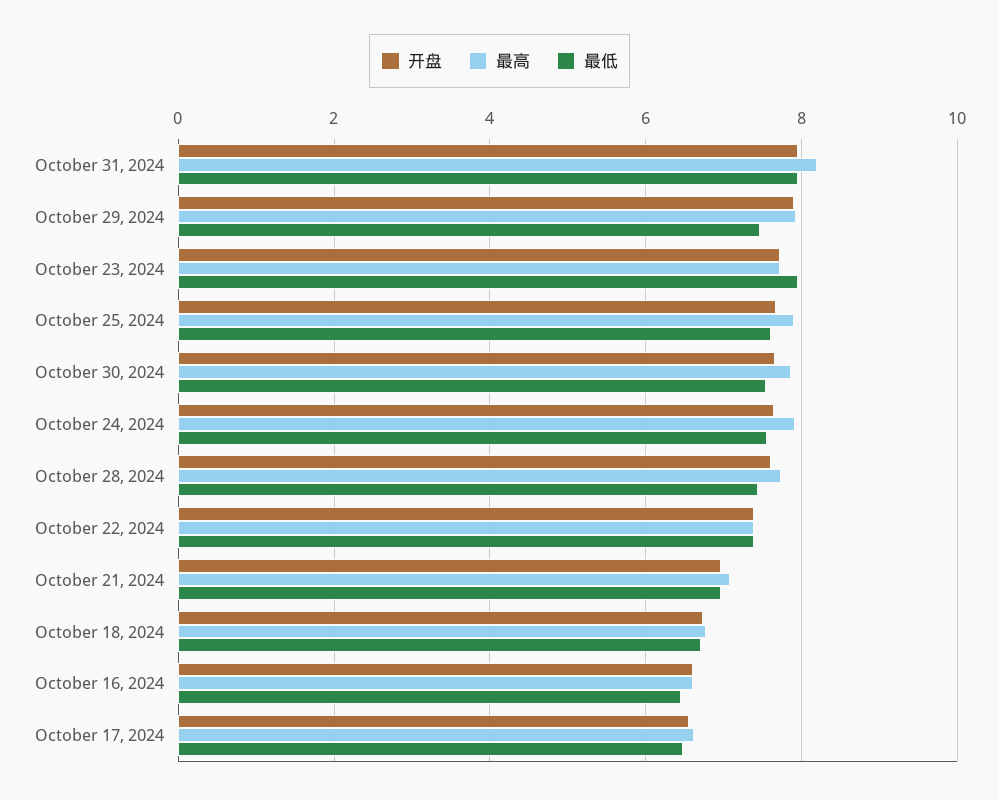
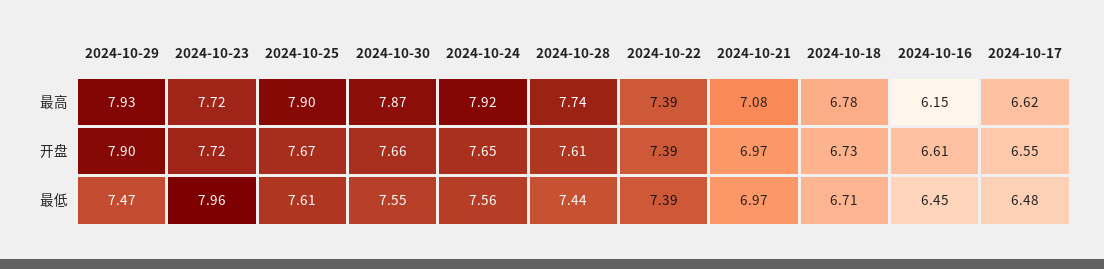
开盘, October 31, 2024: 8 -> none
最高, October 31, 2024: 8.2 -> none
最低, October 31, 2024: 8 -> none
最高, October 16, 2024: 6.6 -> 6.15

